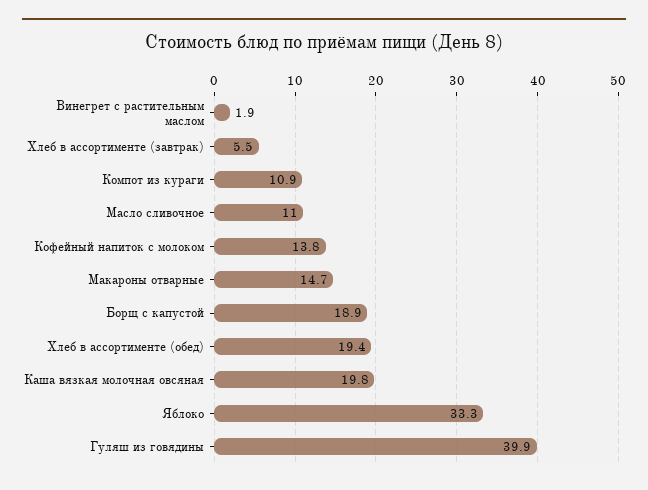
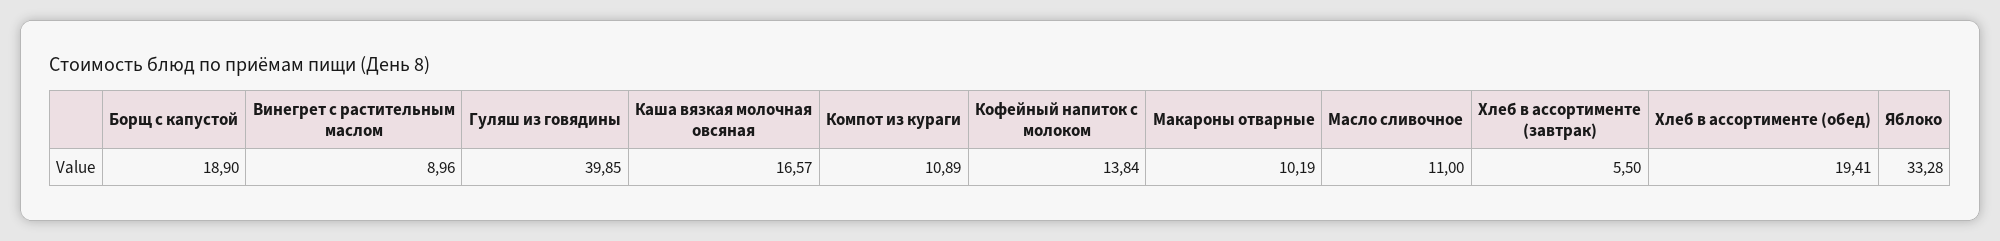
Винегрет с растительным маслом: 1.9 -> 8.96
Макароны отварные: 14.7 -> 10.19
Каша вязкая молочная овсяная: 19.8 -> 16.57

